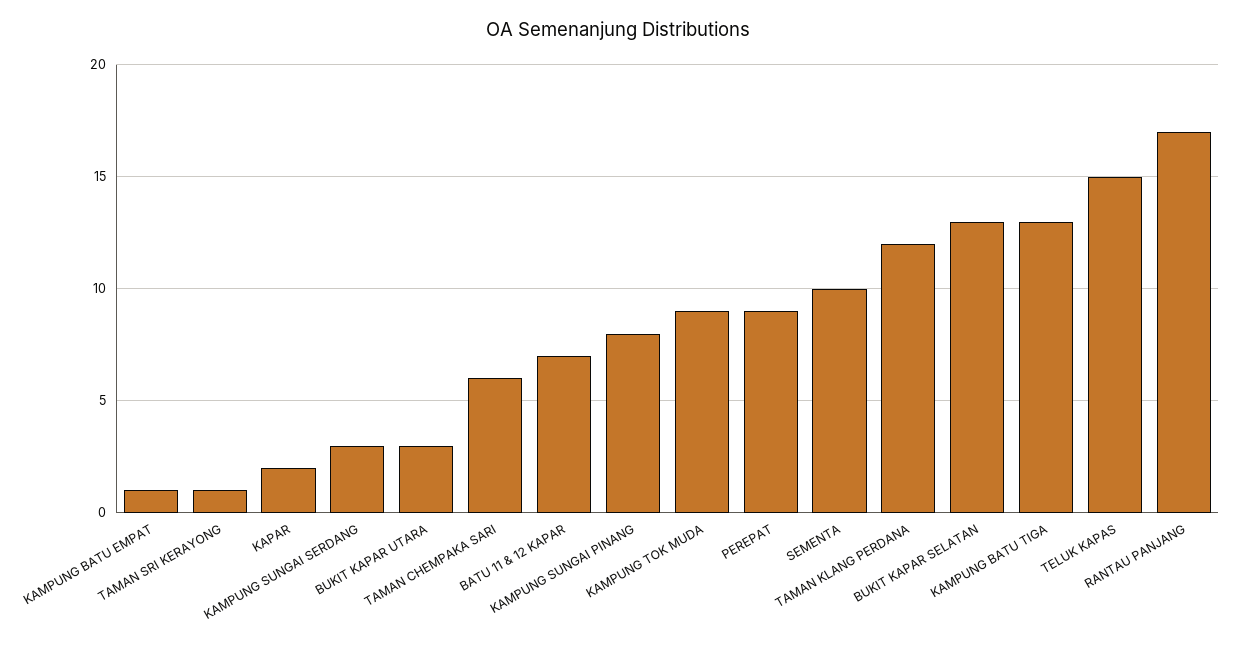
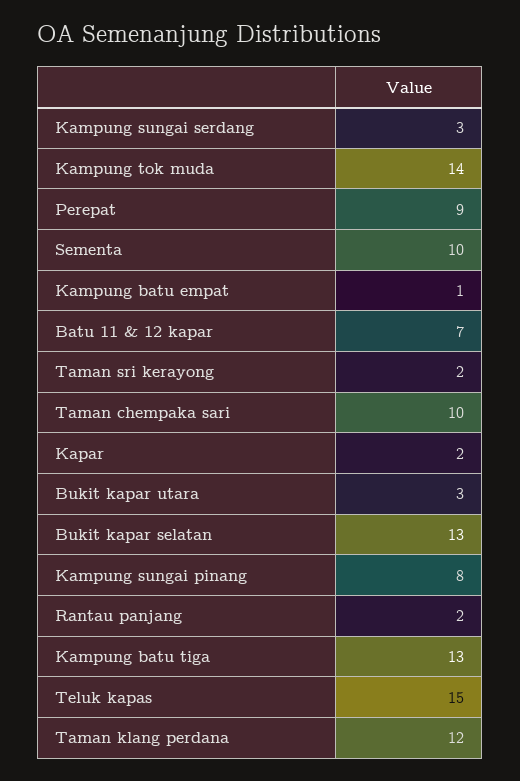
TAMAN SRI KERAYONG: 1 -> 2
TAMAN CHEMPAKA SARI: 6 -> 10
KAMPUNG TOK MUDA: 9 -> 14
RANTAU PANJANG: 17 -> 2

